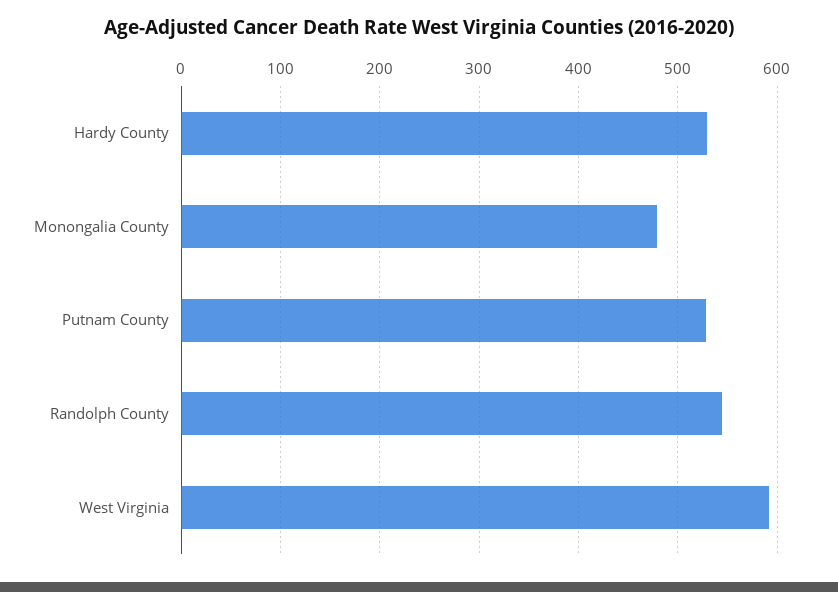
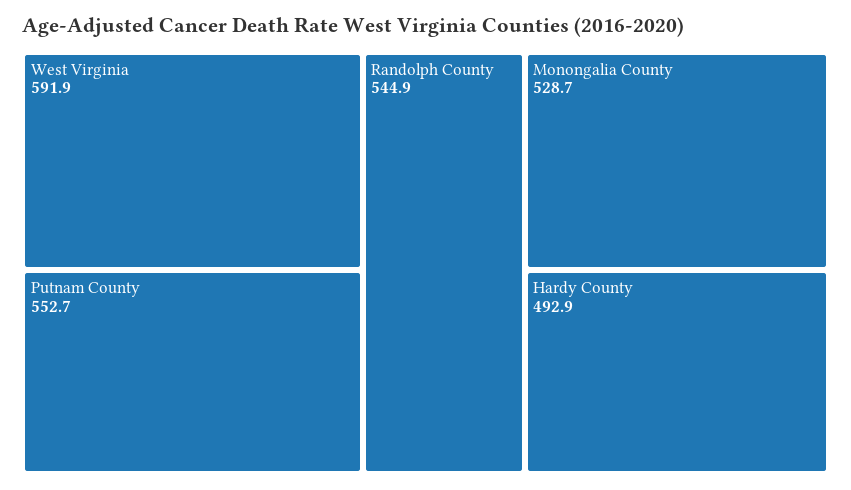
Hardy County: 530 -> 492.9
Monongalia County: 480 -> 528.7
Putnam County: 530 -> 552.7

